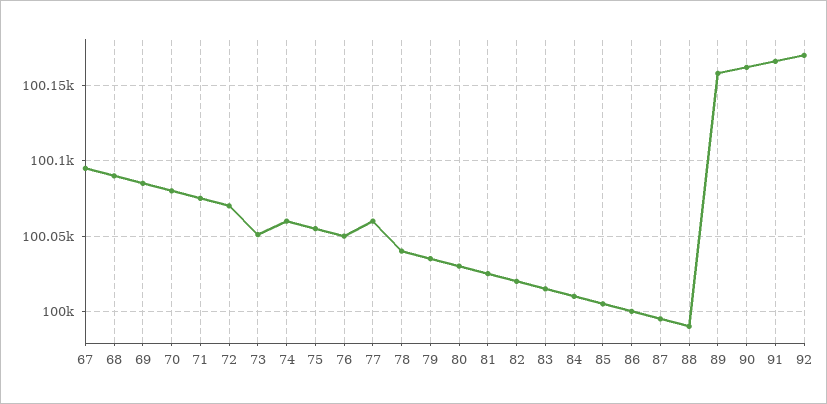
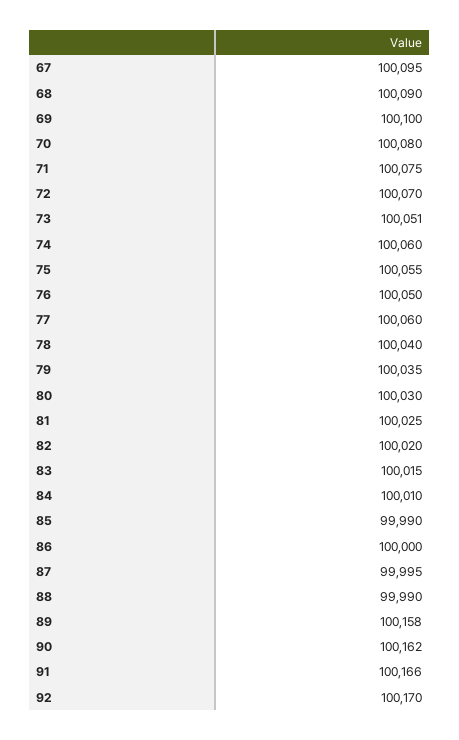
69: 100085 -> 100100
85: 100005 -> 99990

